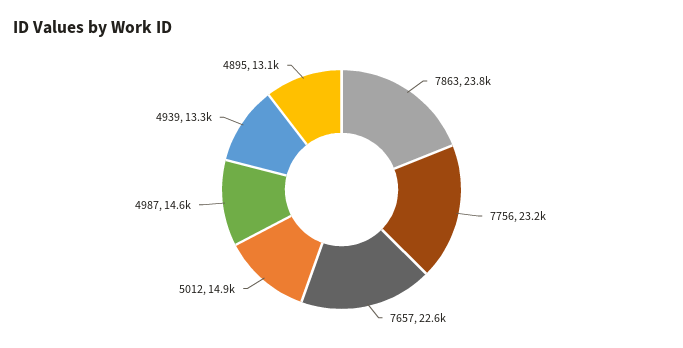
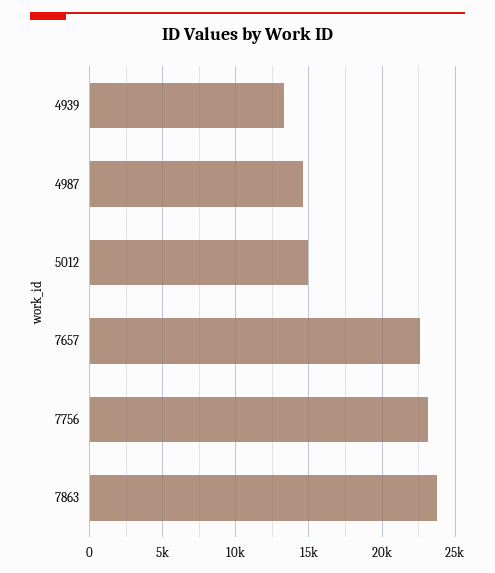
4895: 13100 -> none

